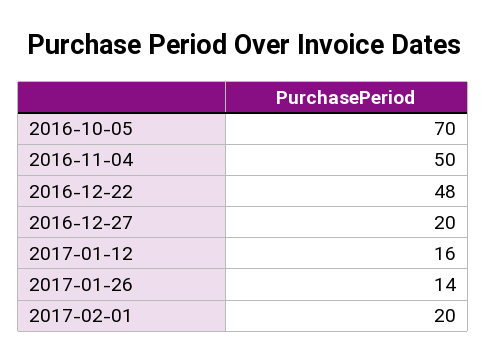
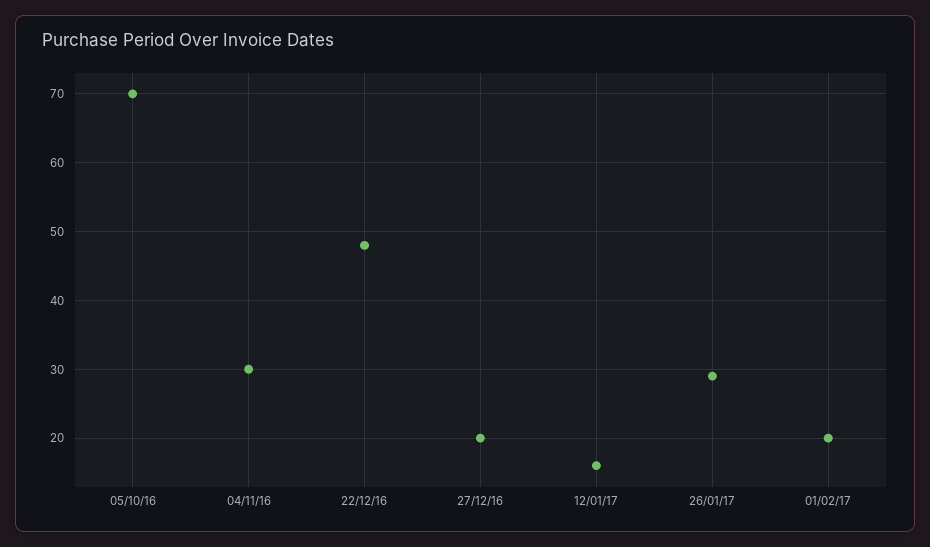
2016-11-04: 50 -> 30
2017-01-26: 14 -> 29

